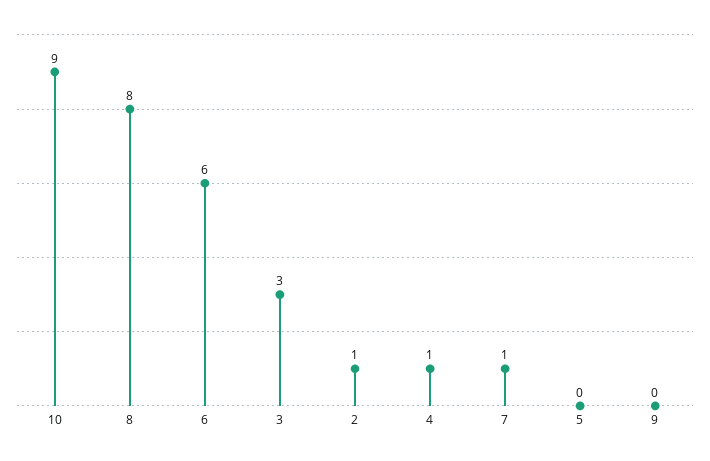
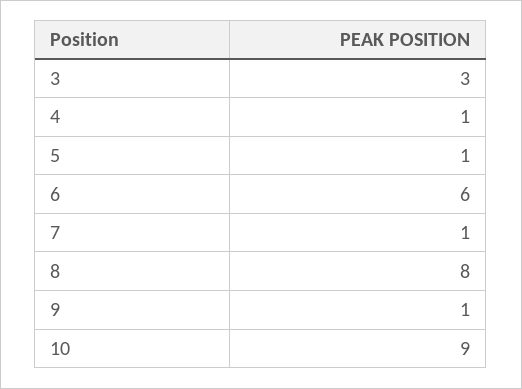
2: 1 -> none
5: 0 -> 1
9: 0 -> 1

